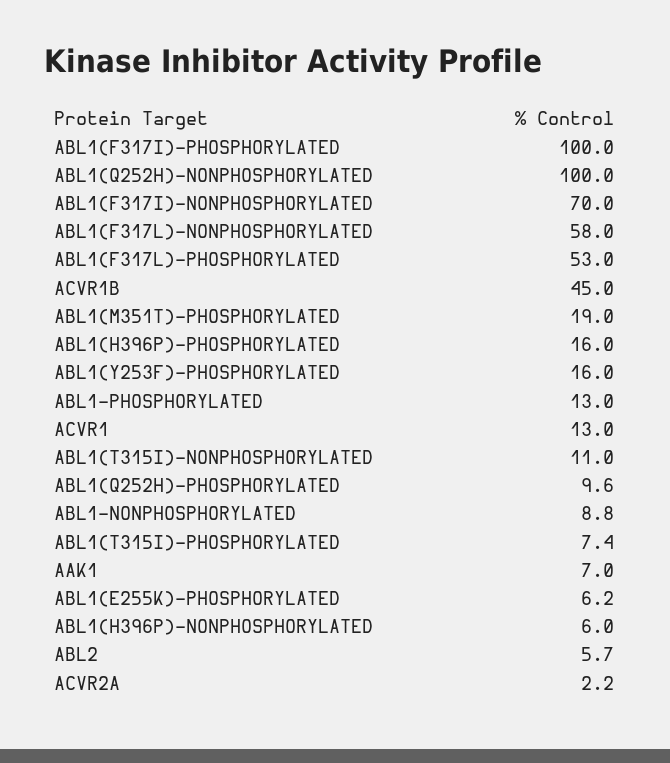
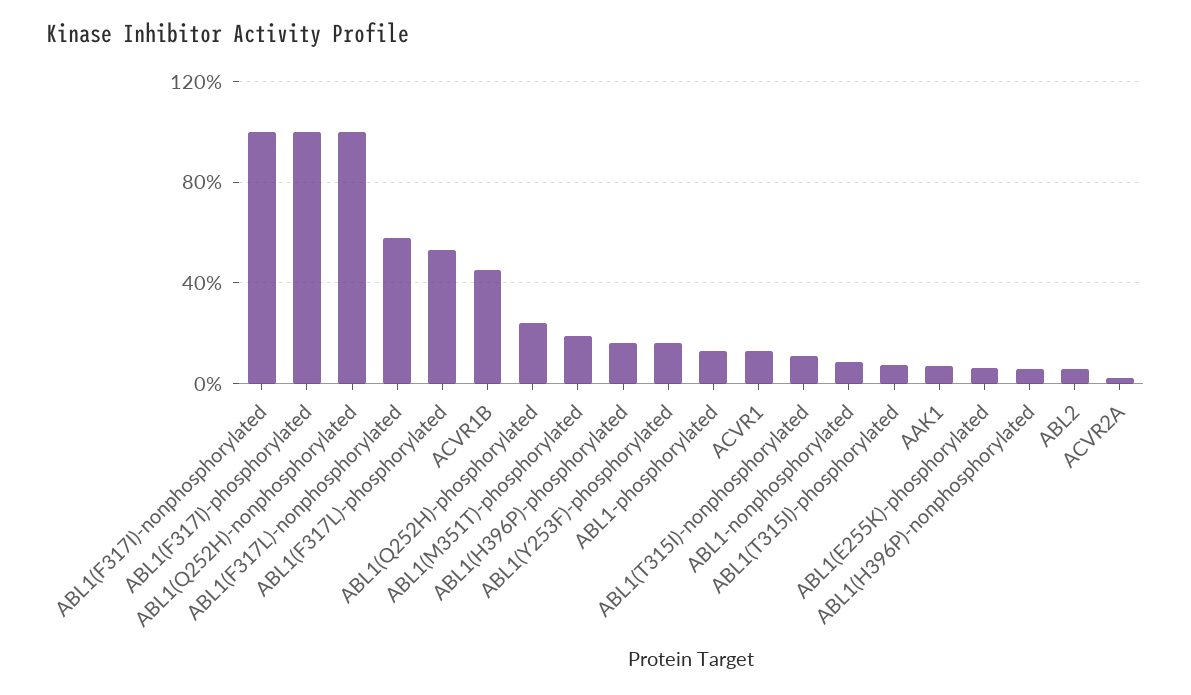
ABL1(F317I)-NONPHOSPHORYLATED: 70 -> 100
ABL1(Q252H)-PHOSPHORYLATED: 9.6 -> 25

